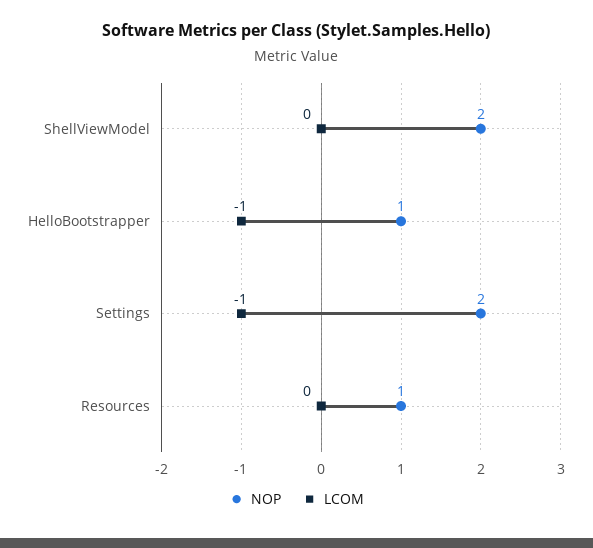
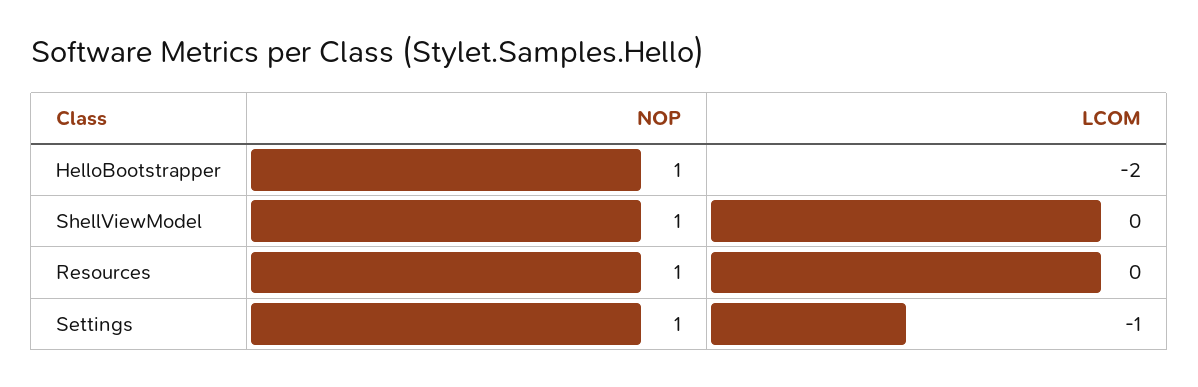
NOP, ShellViewModel: 2 -> 1
LCOM, HelloBootstrapper: -1 -> -2
NOP, Settings: 2 -> 1

